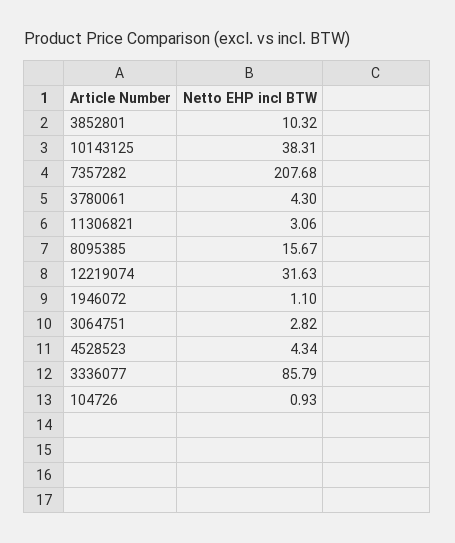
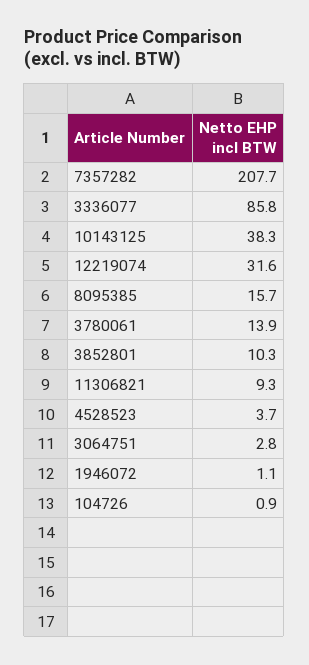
3780061: 4.3 -> 13.9
11306821: 3.06 -> 9.3
4528523: 4.34 -> 3.7

